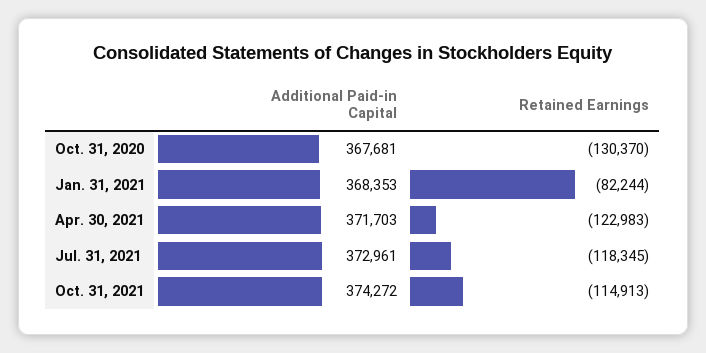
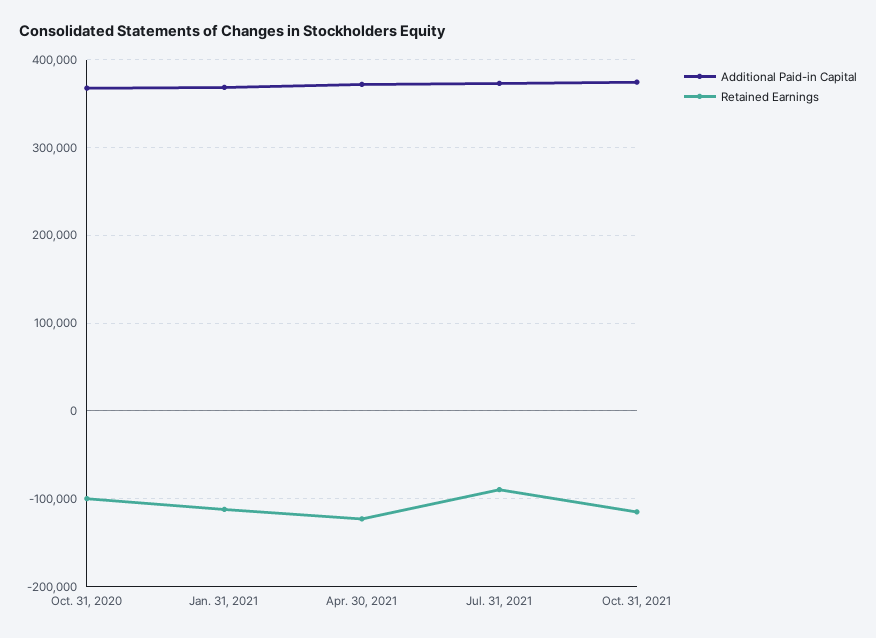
Retained Earnings, Oct. 31, 2020: -130370 -> -100000
Retained Earnings, Jan. 31, 2021: -82244 -> -110000
Retained Earnings, Jul. 31, 2021: -118345 -> -90000

